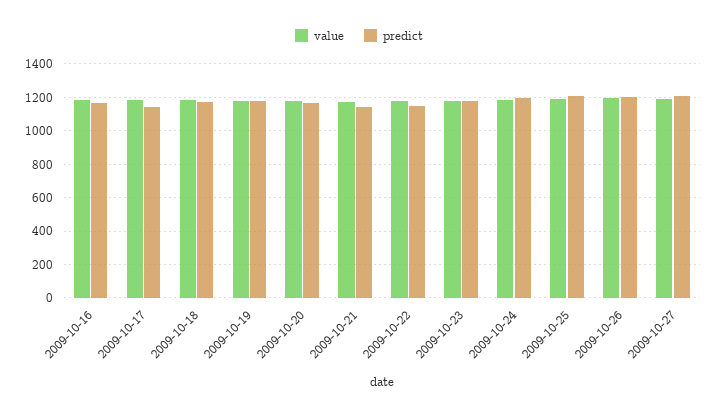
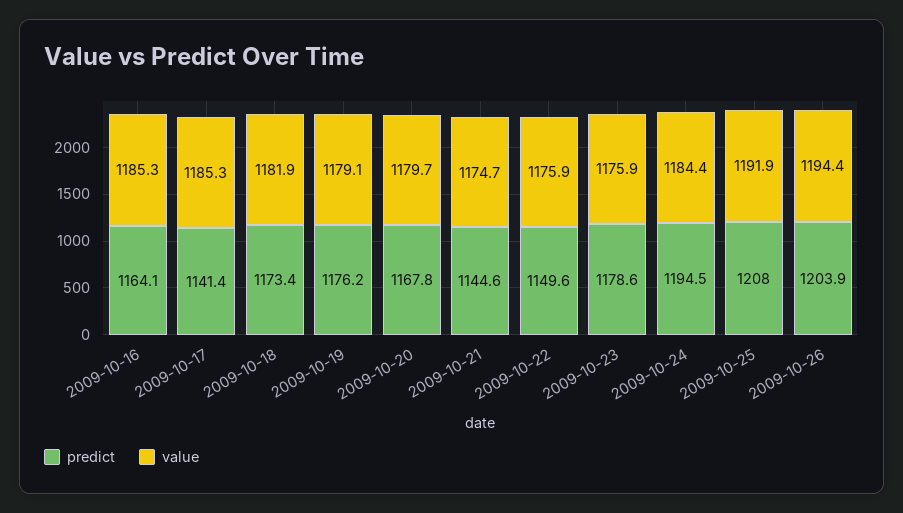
value, 2009-10-27: 1200 -> none
predict, 2009-10-27: 1200 -> none

